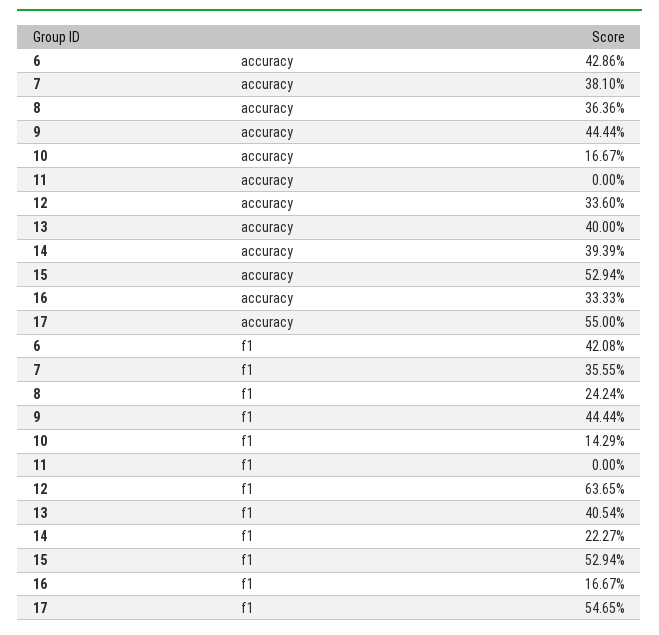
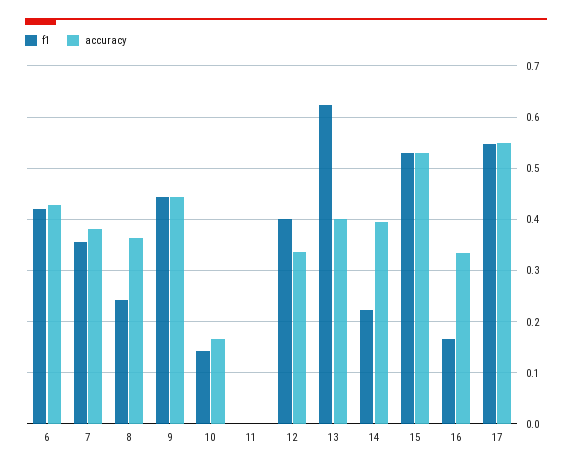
f1, 12: 0.6365 -> 0.4
f1, 13: 0.4054 -> 0.62

